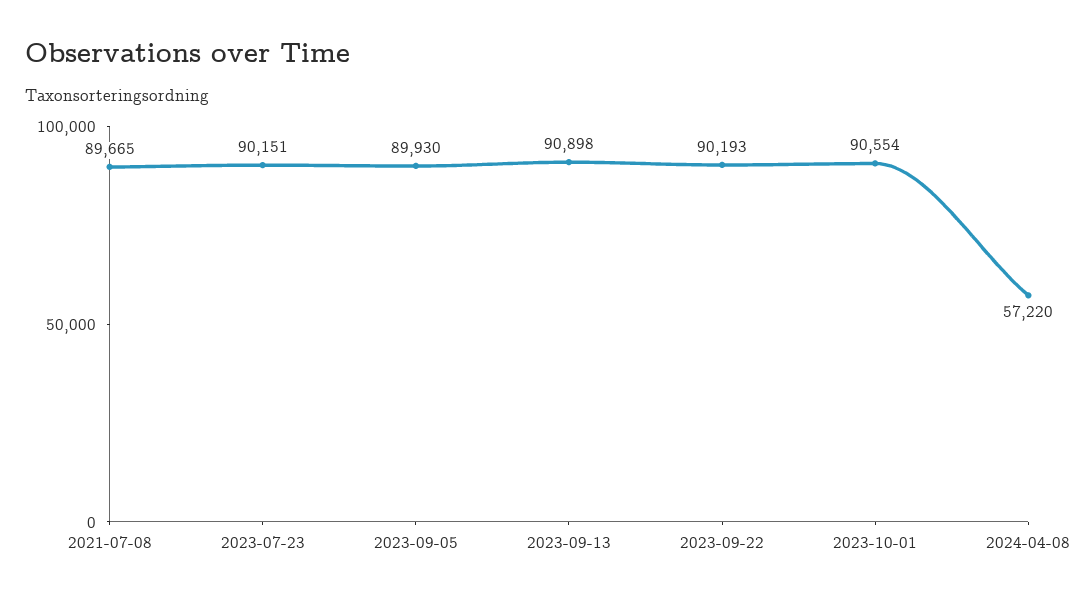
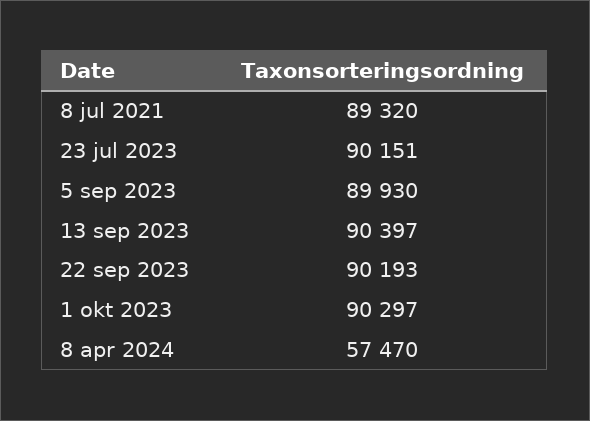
2021-07-08: 89665 -> 89320
2023-09-13: 90898 -> 90397
2023-10-01: 90554 -> 90297
2024-04-08: 57220 -> 57470

